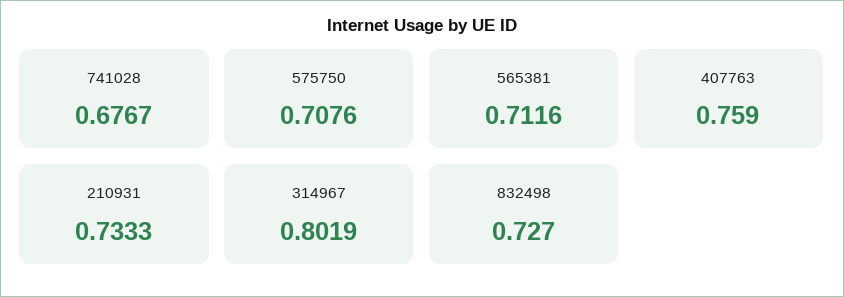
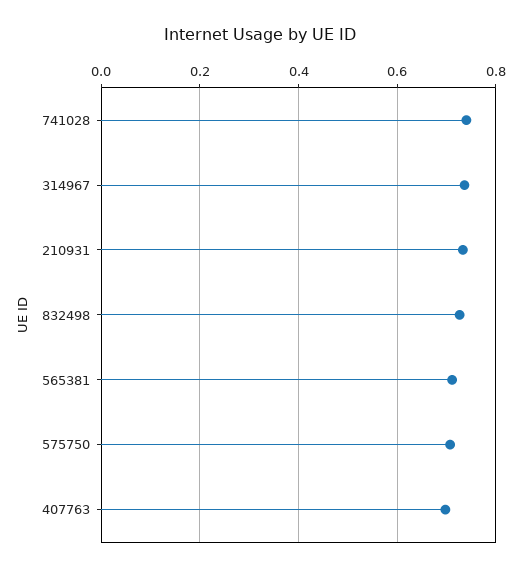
741028: 0.6767 -> 0.74
407763: 0.759 -> 0.7
314967: 0.8019 -> 0.74

